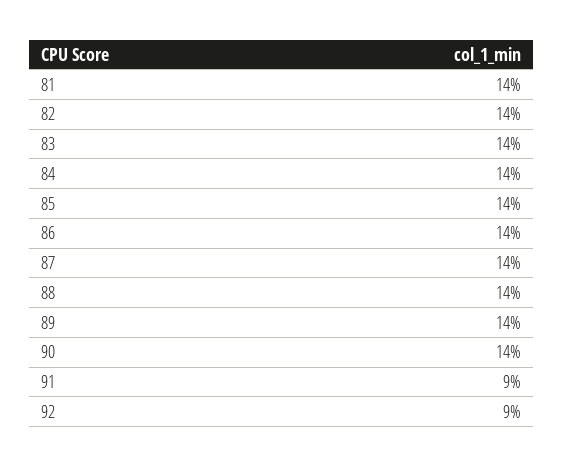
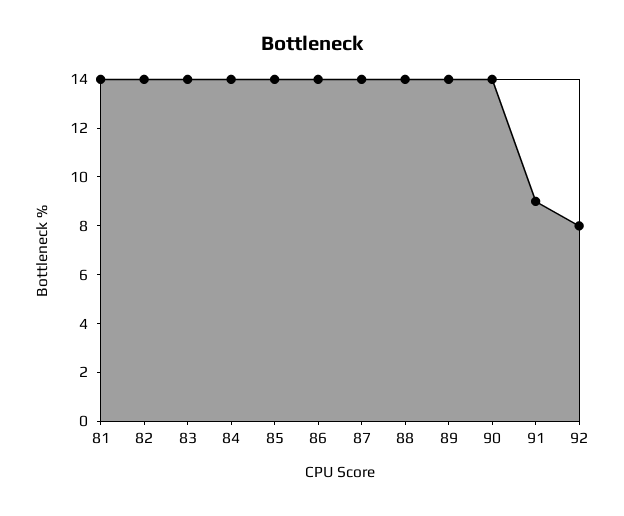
92: 9 -> 8

